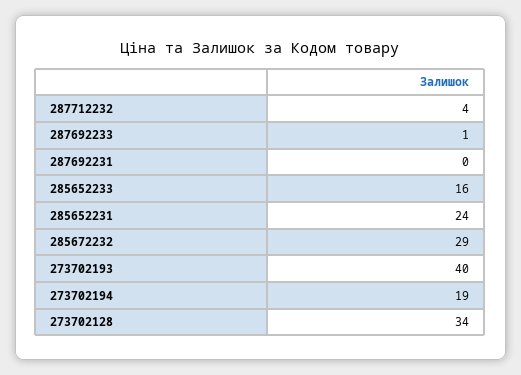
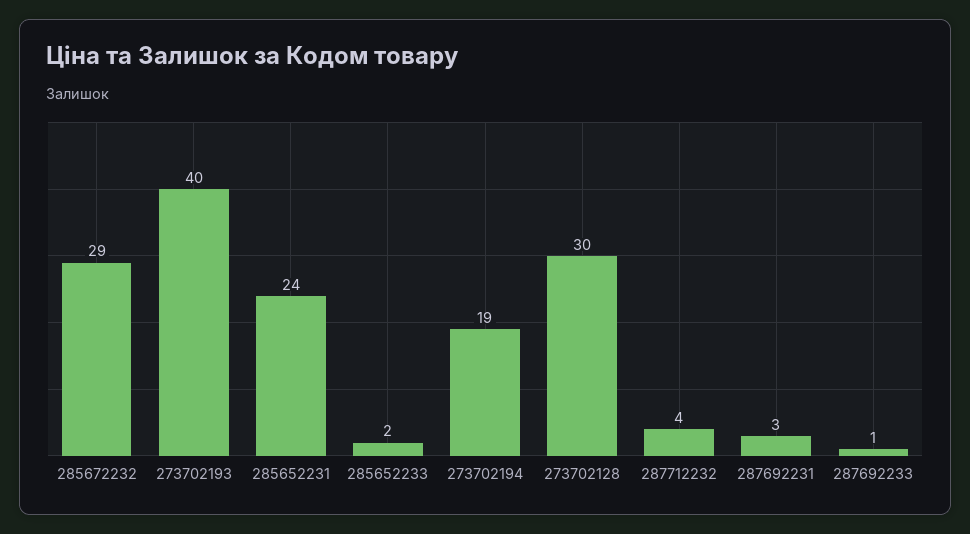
287692231: 0 -> 3
285652233: 16 -> 2
273702128: 34 -> 30

